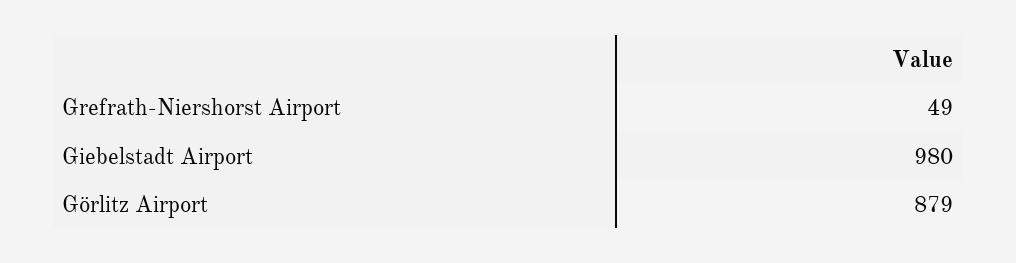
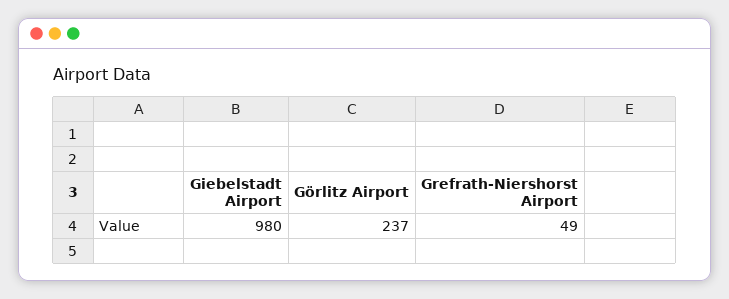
Görlitz Airport: 879 -> 237

